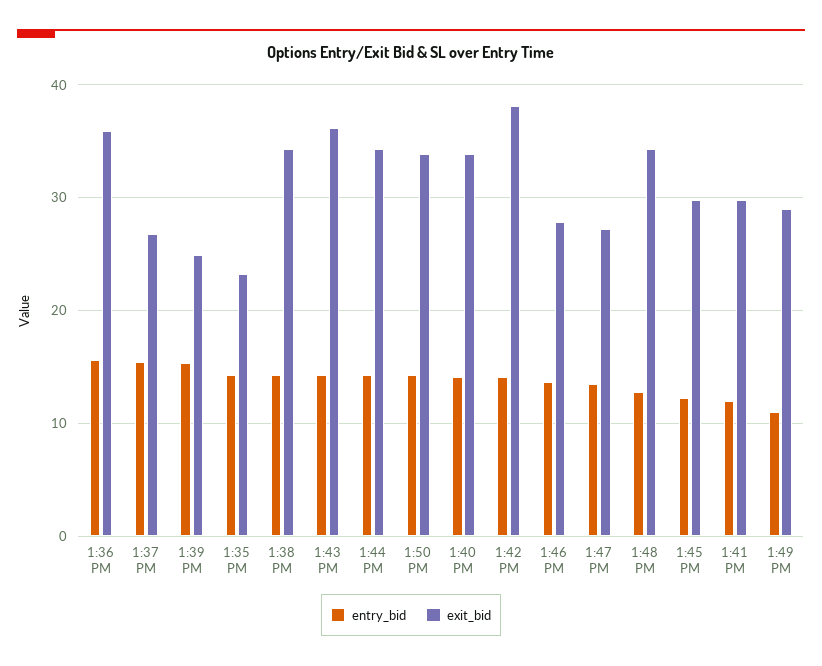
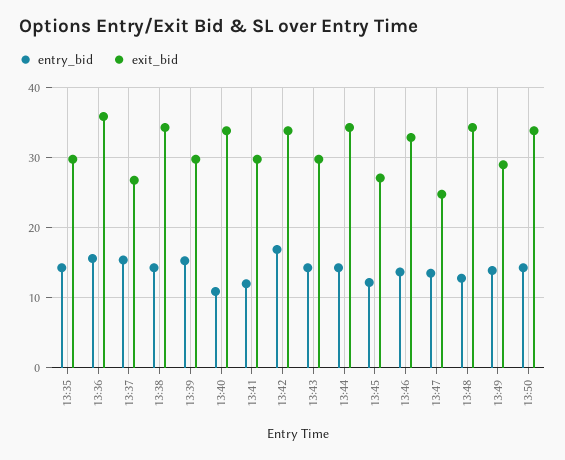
exit_bid, 1:39 PM: 25 -> 30
exit_bid, 1:35 PM: 23 -> 30
exit_bid, 1:43 PM: 36 -> 30
entry_bid, 1:40 PM: 14 -> 11
entry_bid, 1:42 PM: 14 -> 17
exit_bid, 1:42 PM: 38 -> 34
exit_bid, 1:46 PM: 28 -> 33
exit_bid, 1:47 PM: 27 -> 25
exit_bid, 1:45 PM: 30 -> 27
entry_bid, 1:49 PM: 11 -> 14

